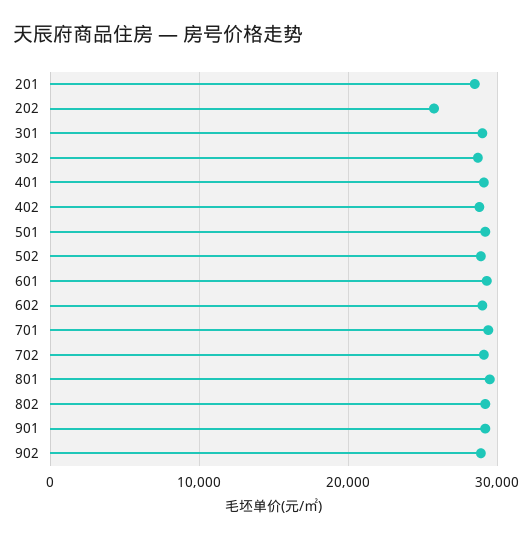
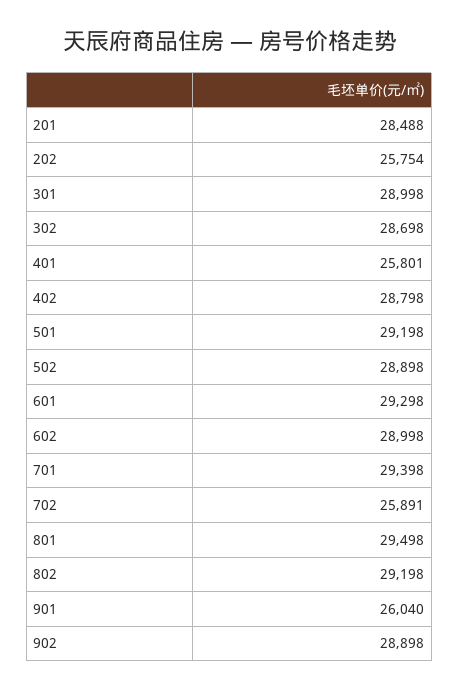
401: 29000 -> 25801
702: 29000 -> 25891
901: 29000 -> 26040

